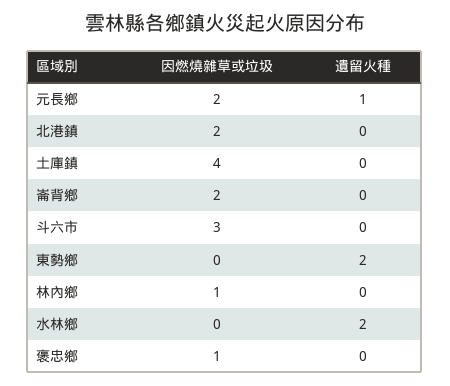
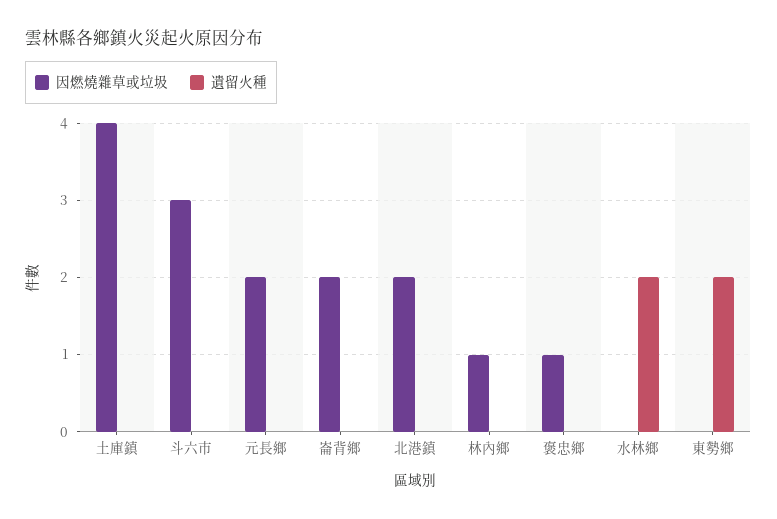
遺留火種, 元長鄉: 1 -> 0

